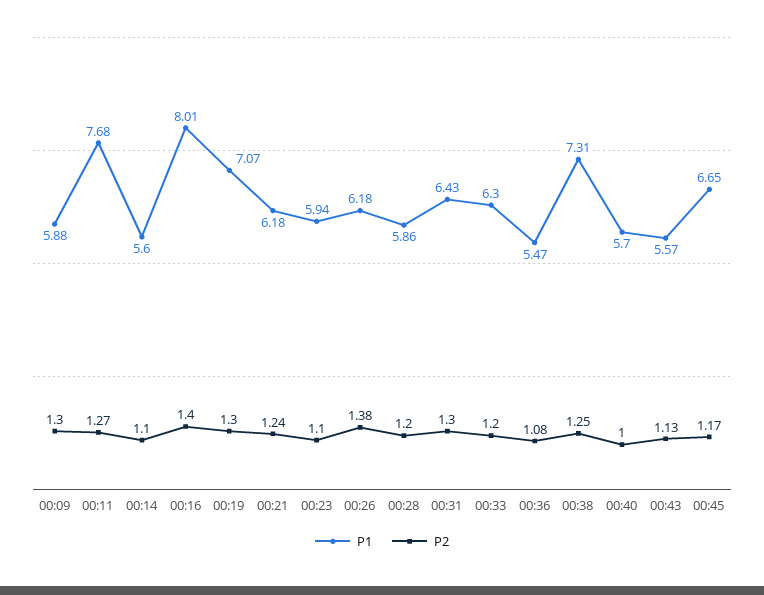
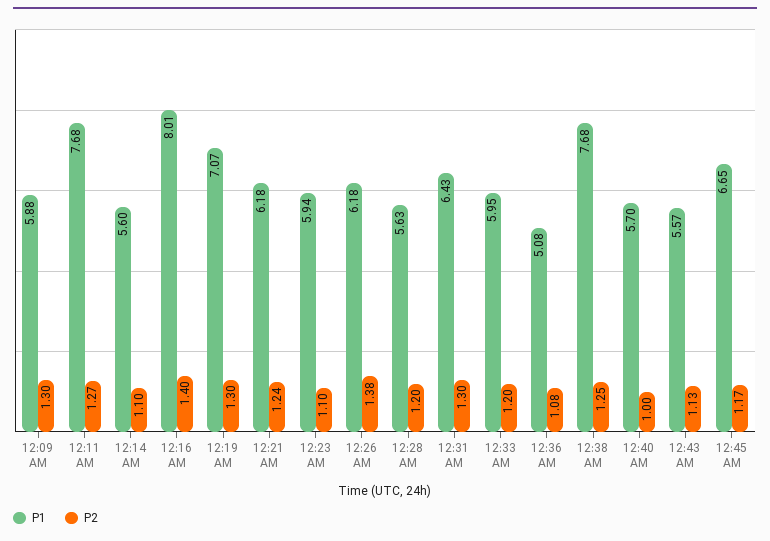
P1, 00:28: 5.86 -> 5.63
P1, 00:33: 6.3 -> 5.95
P1, 00:36: 5.47 -> 5.08
P1, 00:38: 7.31 -> 7.68

